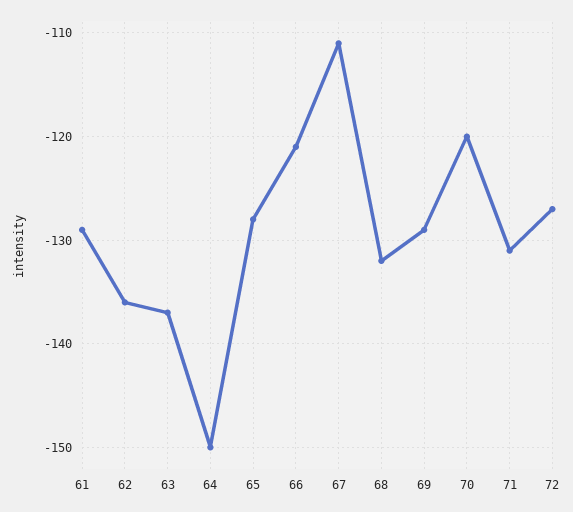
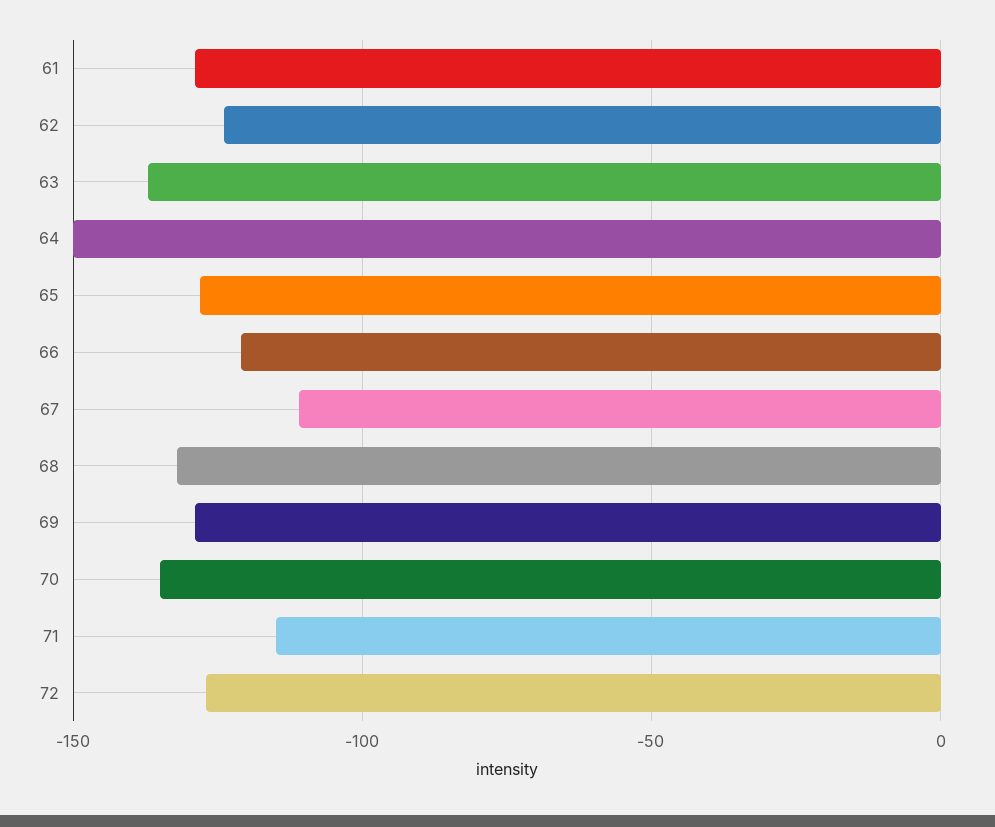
62: -136 -> -125
70: -120 -> -135
71: -131 -> -115

